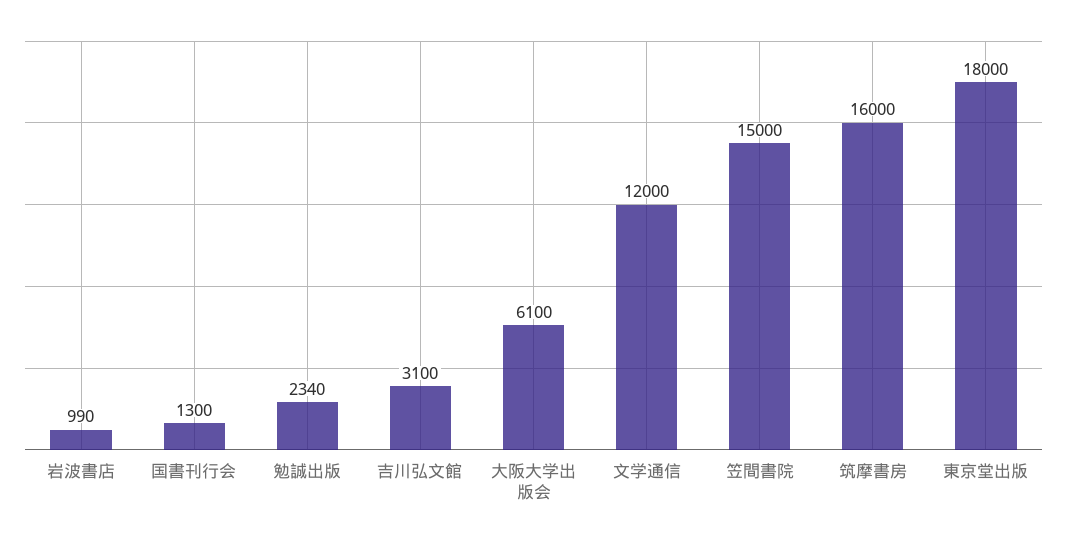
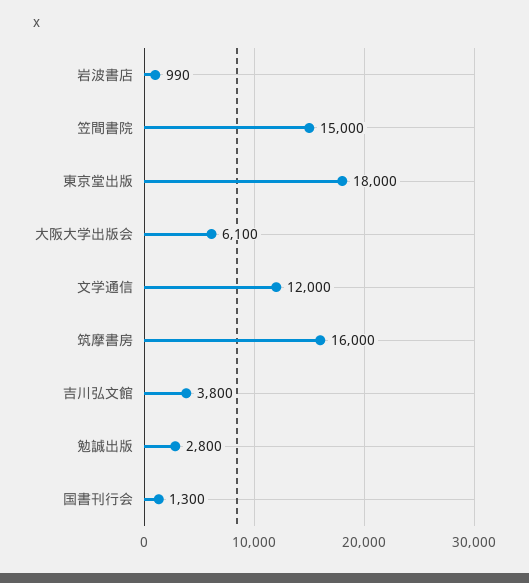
勉誠出版: 2340 -> 2800
吉川弘文館: 3100 -> 3800

